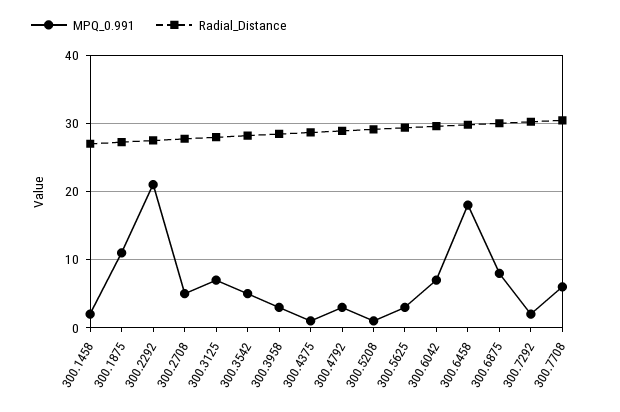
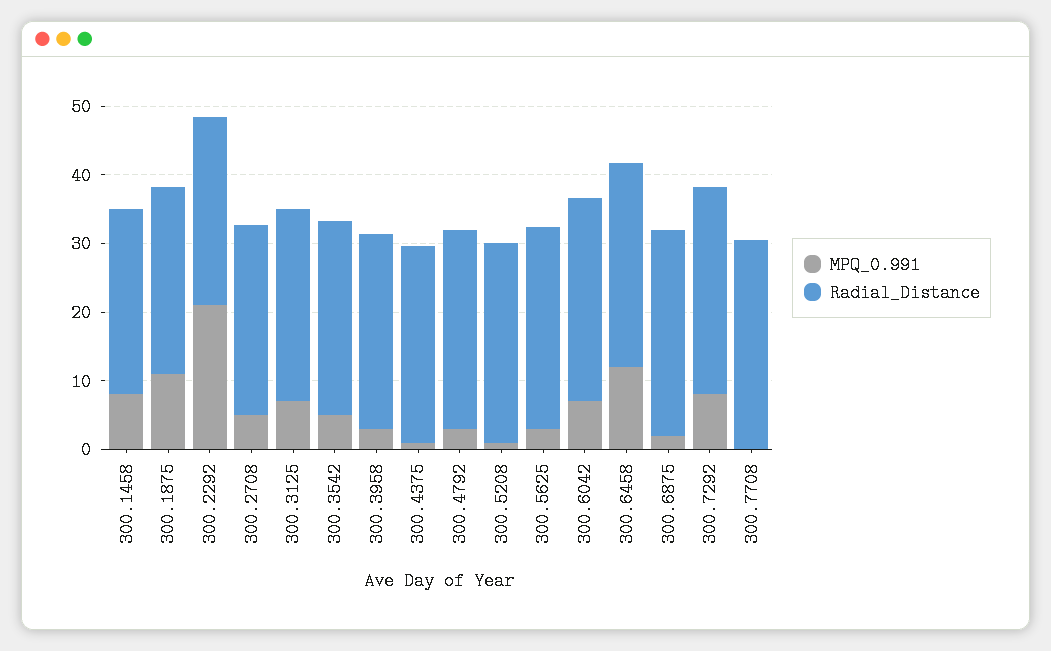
MPQ_0.991, 300.1458: 2 -> 8
MPQ_0.991, 300.6458: 18 -> 12
MPQ_0.991, 300.6875: 8 -> 2
MPQ_0.991, 300.7292: 2 -> 8
MPQ_0.991, 300.7708: 6 -> 0

